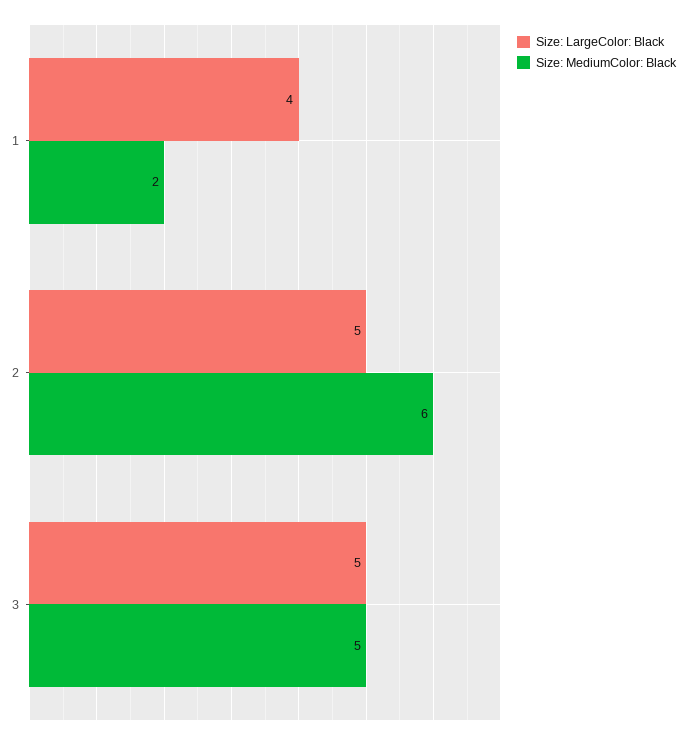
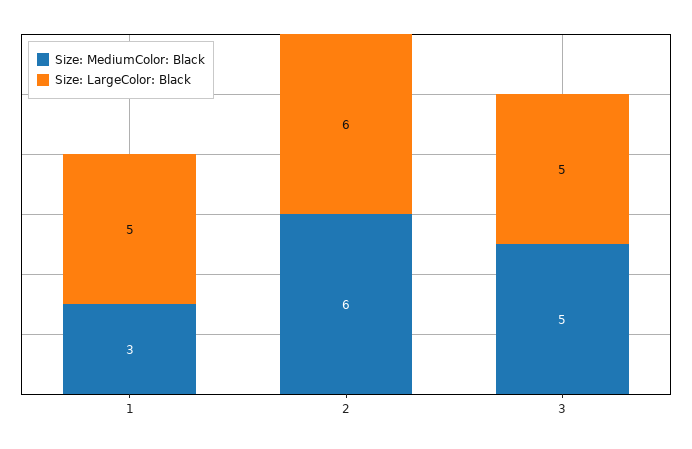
Size: LargeColor: Black, 1: 4 -> 5
Size: MediumColor: Black, 1: 2 -> 3
Size: LargeColor: Black, 2: 5 -> 6

